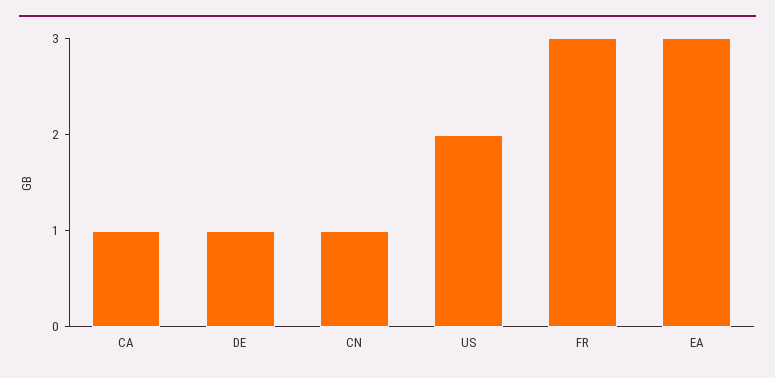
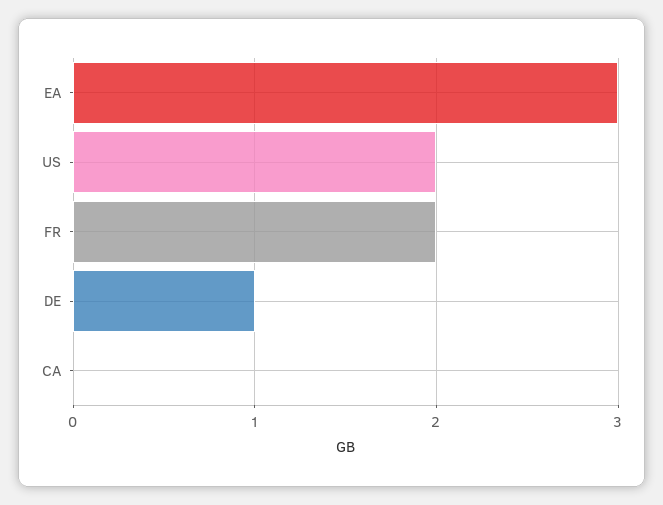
CA: 1 -> 0
CN: 1 -> none
FR: 3 -> 2

